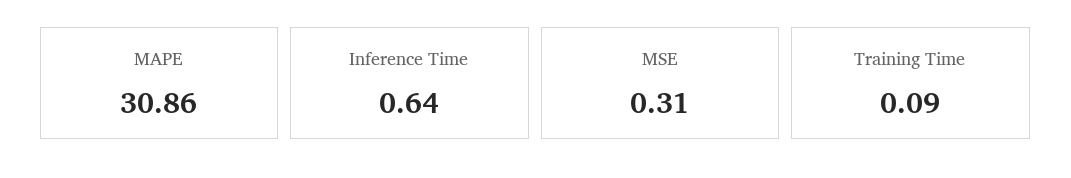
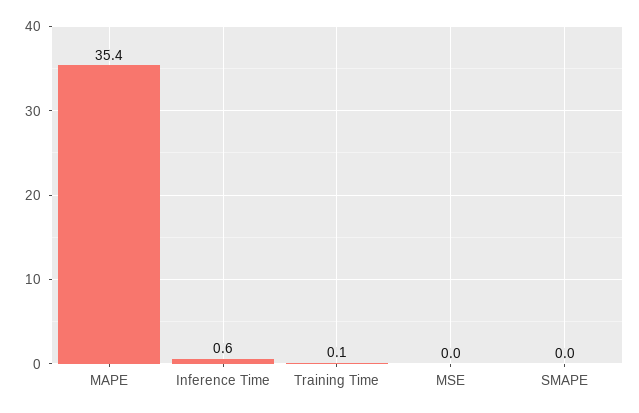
MAPE: 30.86 -> 35.4
MSE: 0.31 -> 0
SMAPE: none -> 0

